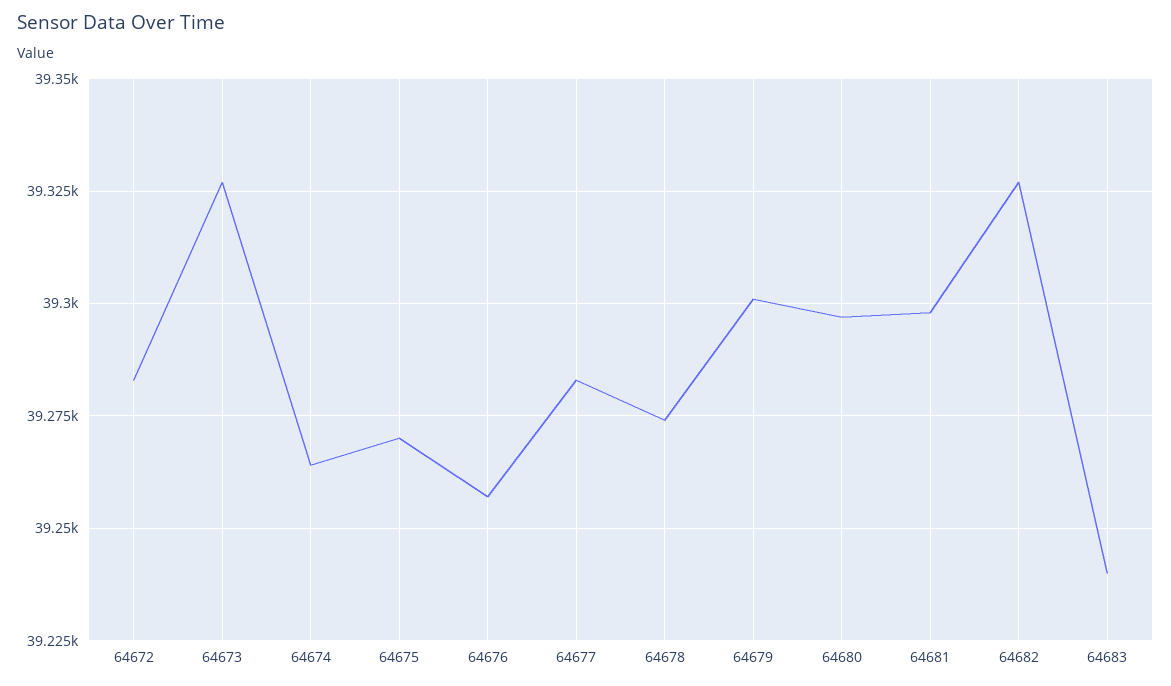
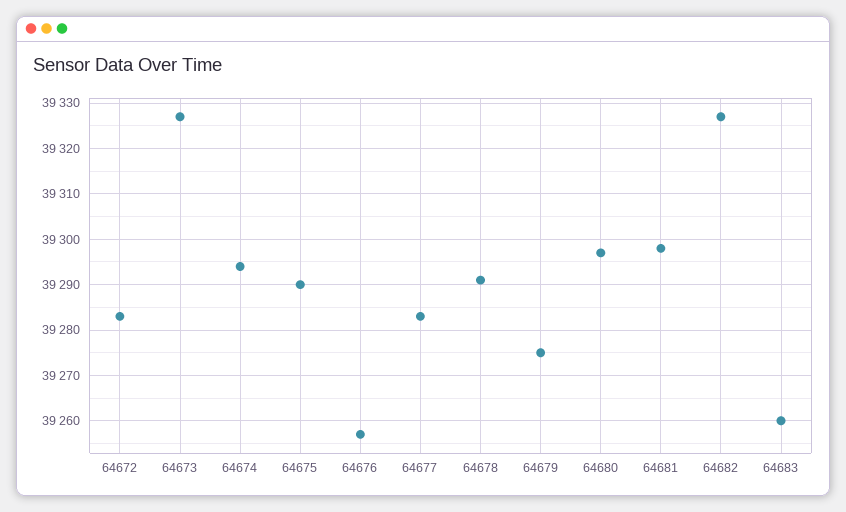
64674: 39265 -> 39295
64675: 39270 -> 39290
64678: 39275 -> 39290
64679: 39300 -> 39275
64683: 39240 -> 39260

